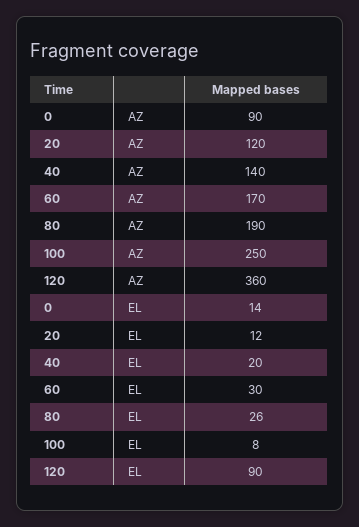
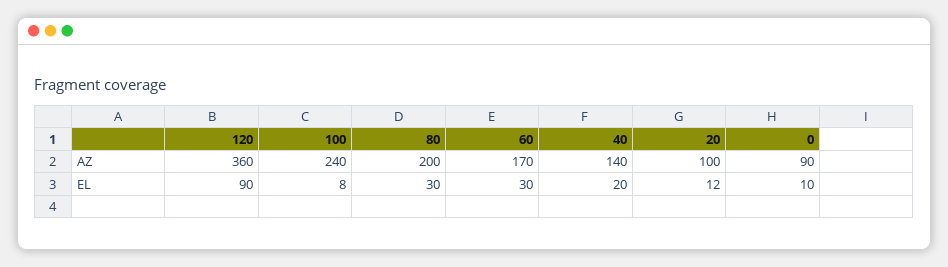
20, AZ: 120 -> 100
80, AZ: 190 -> 200
100, AZ: 250 -> 240
0, EL: 14 -> 10
80, EL: 26 -> 30

